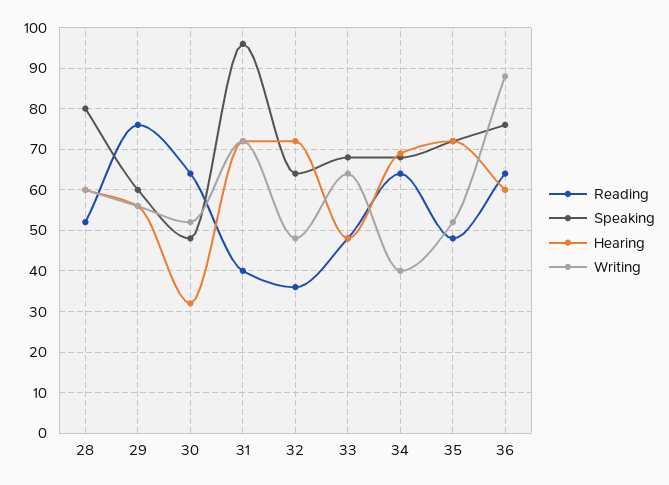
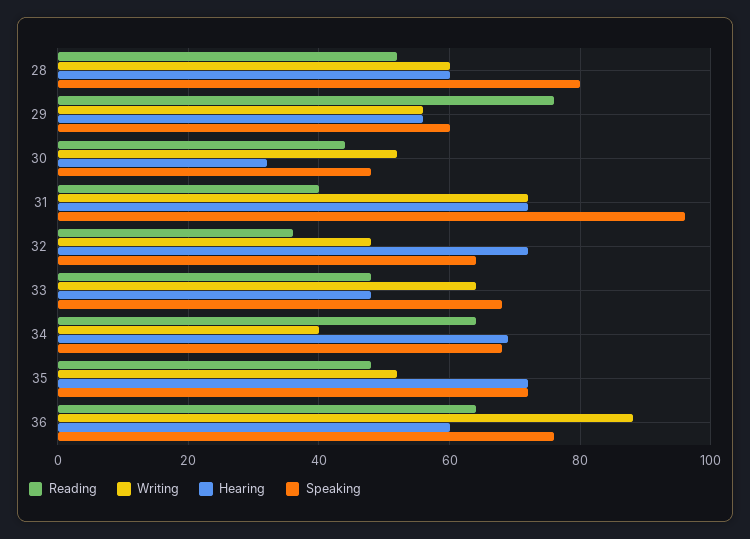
Reading, 30: 65 -> 45

